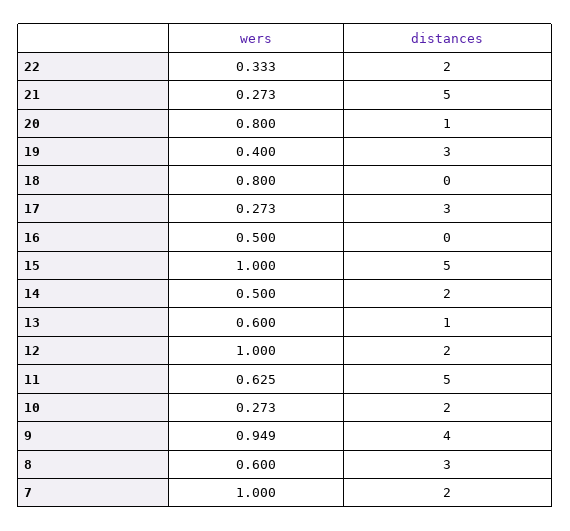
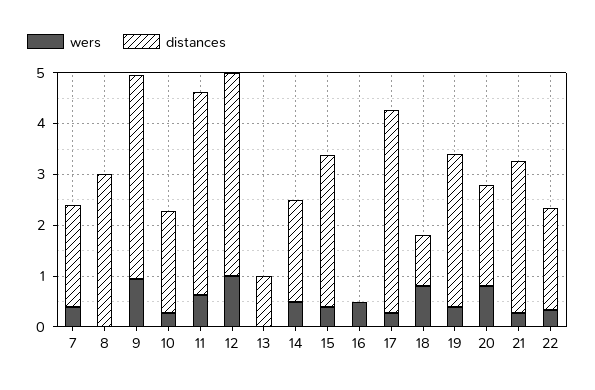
distances, 21: 5 -> 3
distances, 20: 1 -> 2
distances, 18: 0 -> 1
distances, 17: 3 -> 4
wers, 15: 1 -> 0.4
distances, 15: 5 -> 3
wers, 13: 0.6 -> 0
distances, 12: 2 -> 4
distances, 11: 5 -> 4
wers, 8: 0.6 -> 0
wers, 7: 1 -> 0.4

